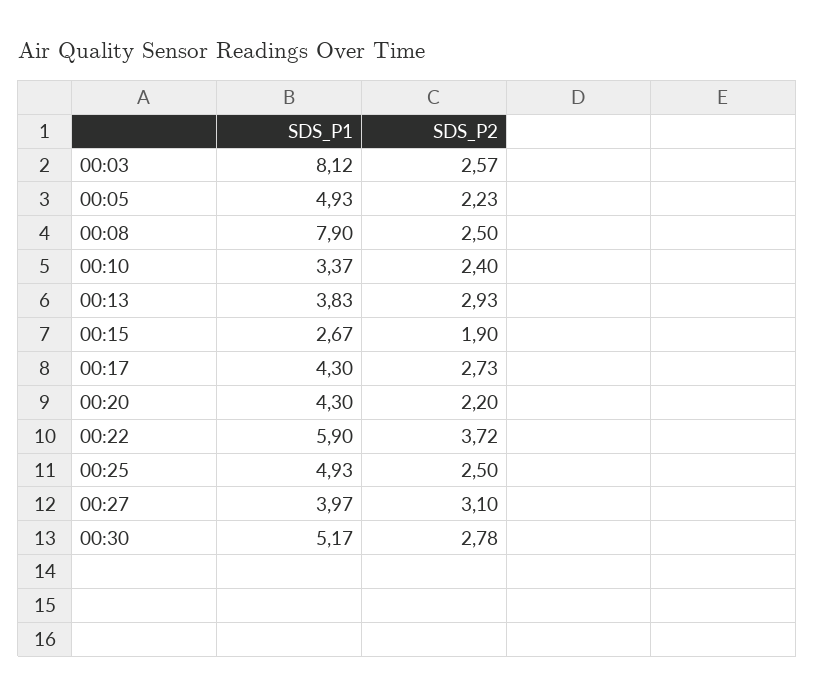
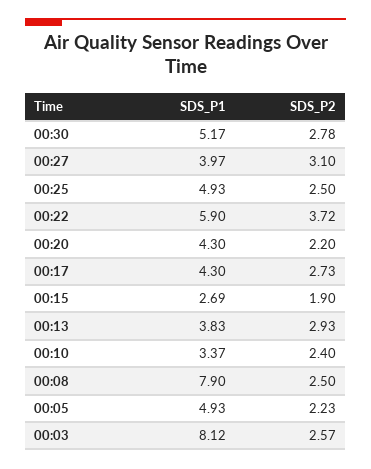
SDS_P1, 00:15: 2.67 -> 2.69

